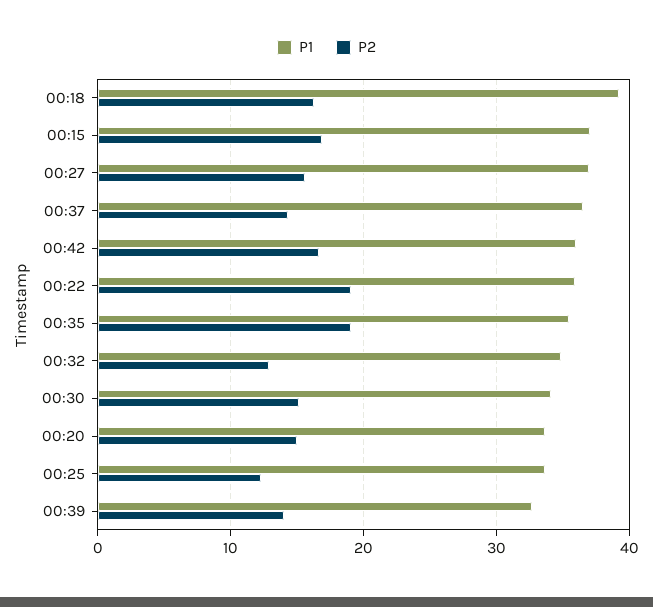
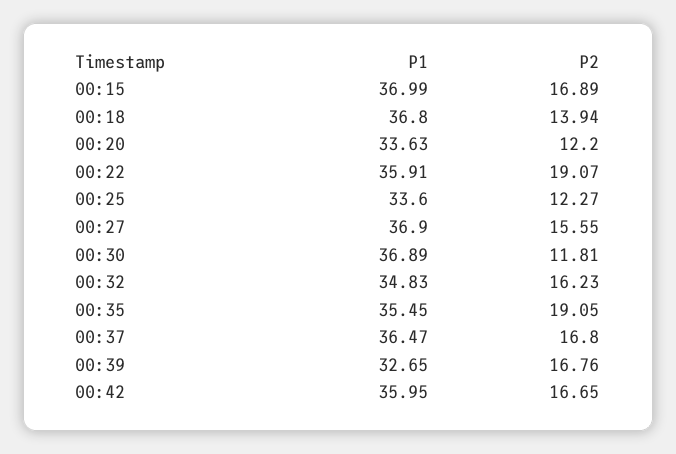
P1, 00:18: 39 -> 36.8
P2, 00:18: 16 -> 13.94
P2, 00:37: 14 -> 16.8
P2, 00:32: 13 -> 16.23
P1, 00:30: 34 -> 36.89
P2, 00:30: 15 -> 11.81
P2, 00:20: 15 -> 12.2
P2, 00:39: 14 -> 16.76

